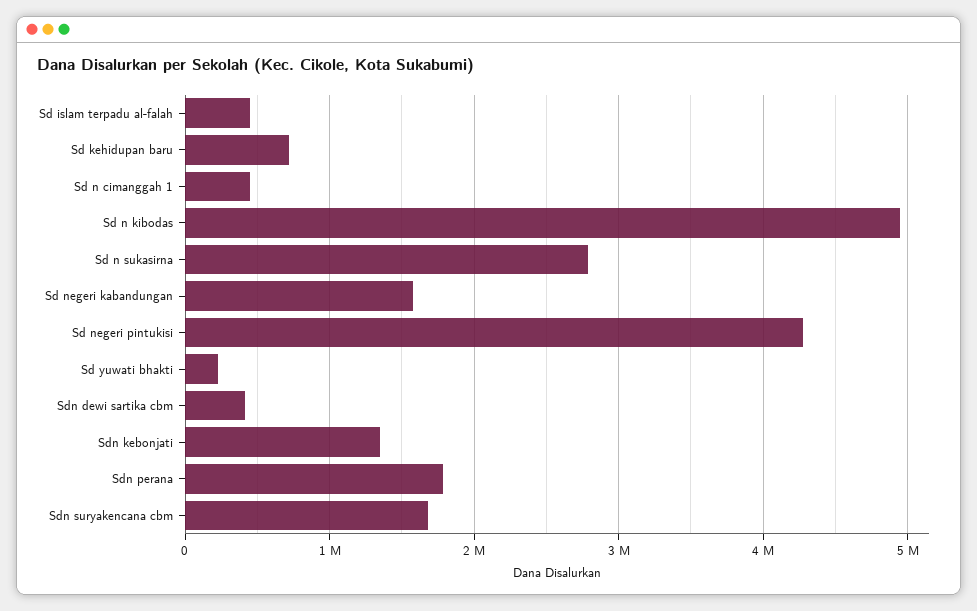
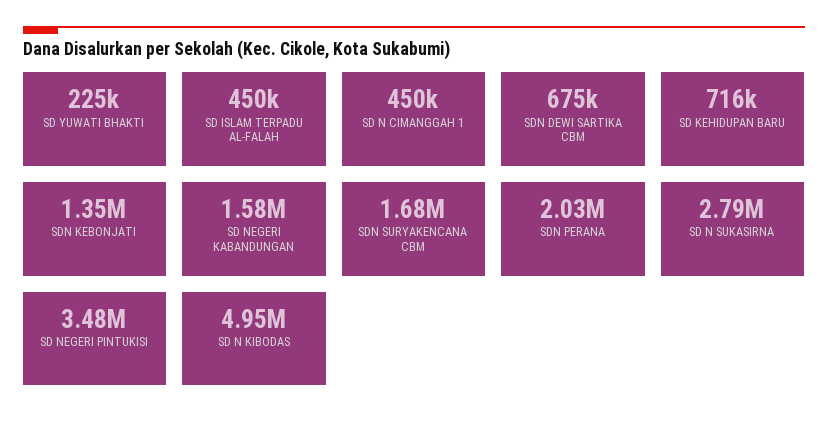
Sd negeri pintukisi: 4300000 -> 3480000
Sdn dewi sartika cbm: 400000 -> 675000
Sdn perana: 1800000 -> 2030000

